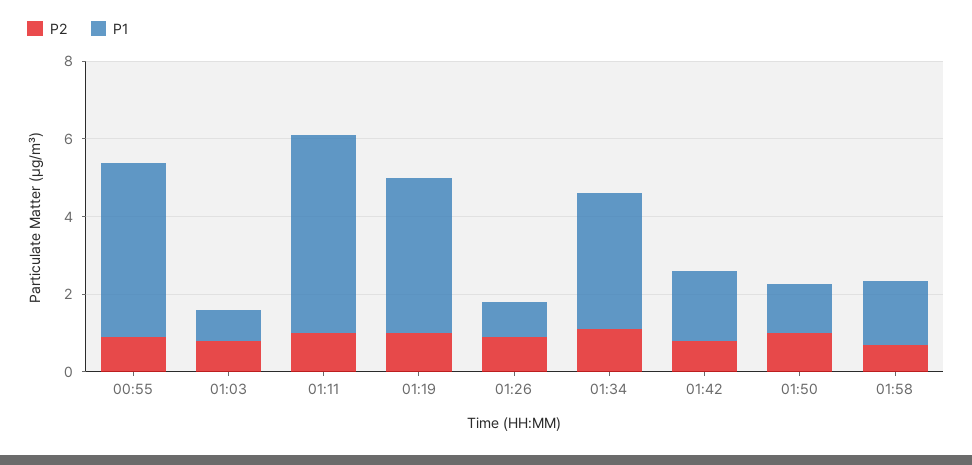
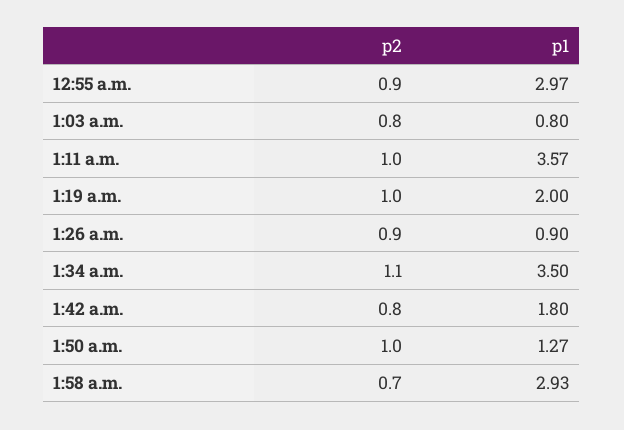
P1, 00:55: 4.5 -> 2.97
P1, 01:11: 5 -> 3.57
P1, 01:19: 4 -> 2
P1, 01:58: 1.5 -> 2.93

